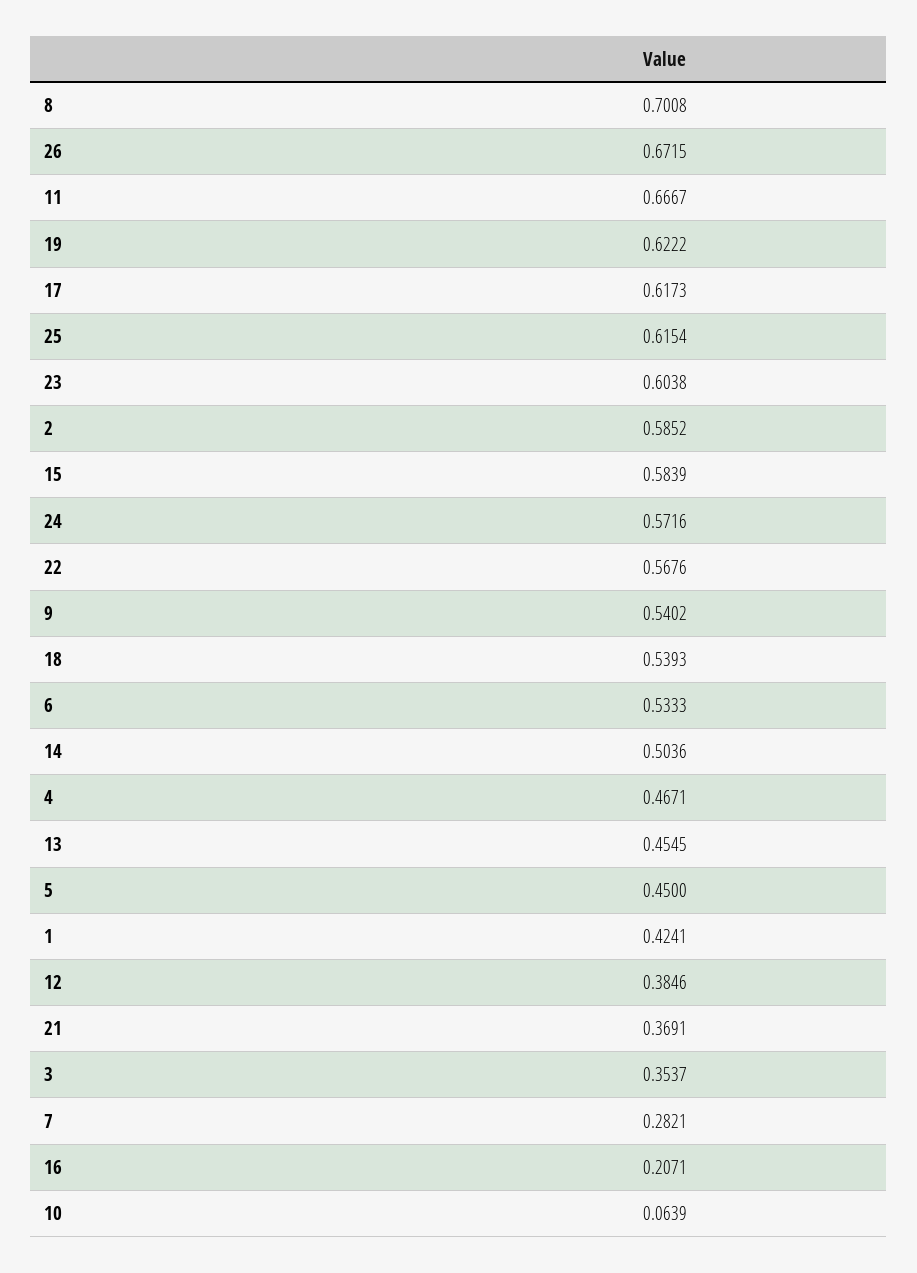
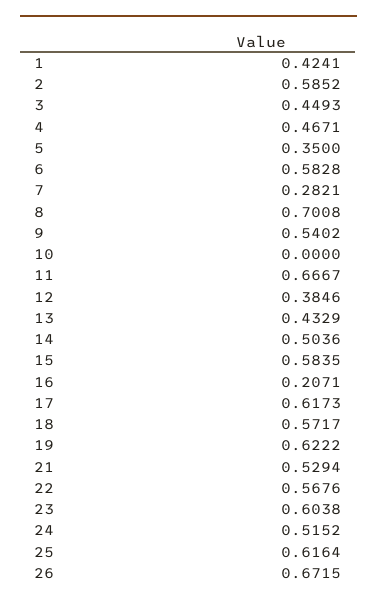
25: 0.6154 -> 0.6164
15: 0.5839 -> 0.5835
24: 0.5716 -> 0.5152
18: 0.5393 -> 0.5717
6: 0.5333 -> 0.5828
13: 0.4545 -> 0.4329
5: 0.45 -> 0.35
21: 0.3691 -> 0.5294
3: 0.3537 -> 0.4493
10: 0.0639 -> 0

